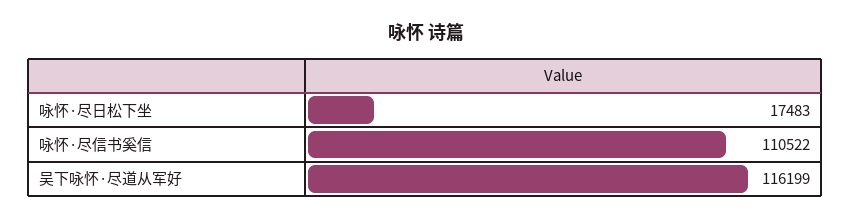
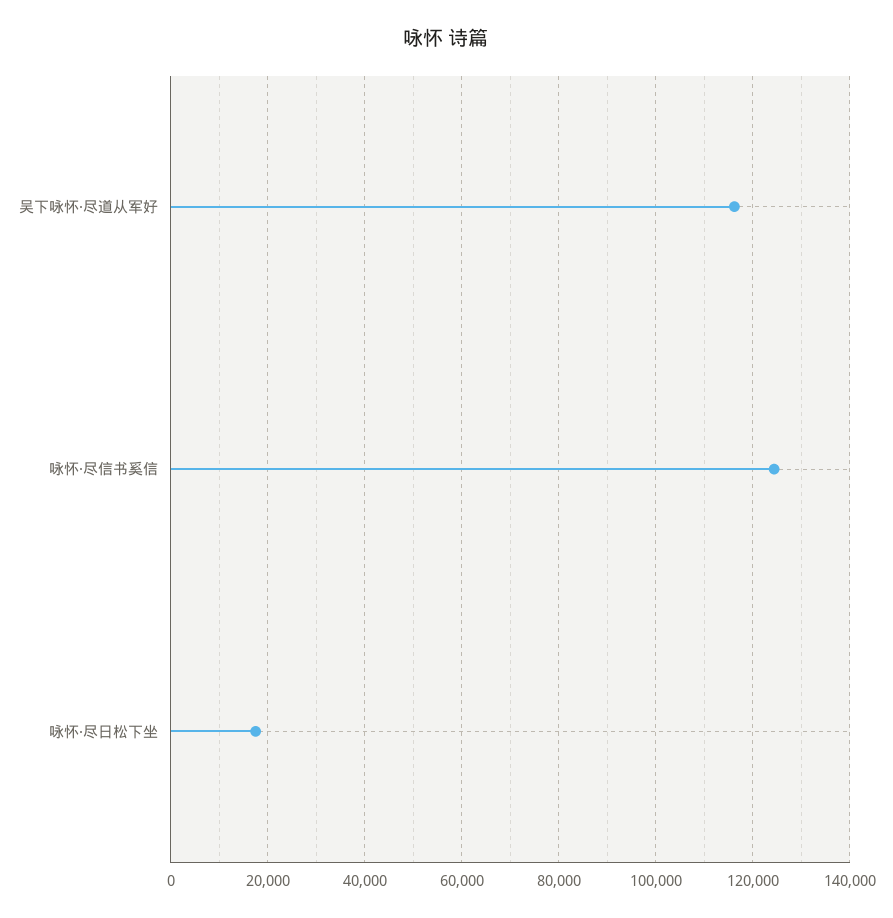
咏怀·尽信书奚信: 110522 -> 124000

